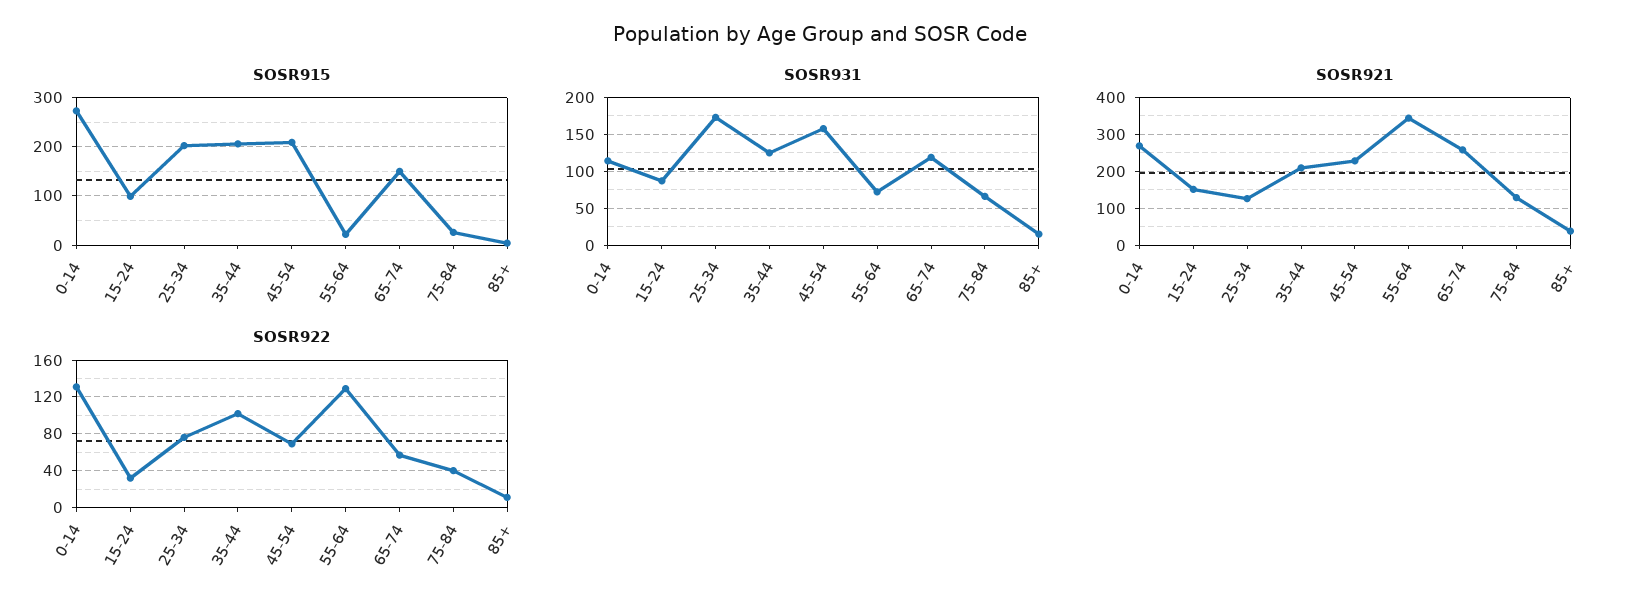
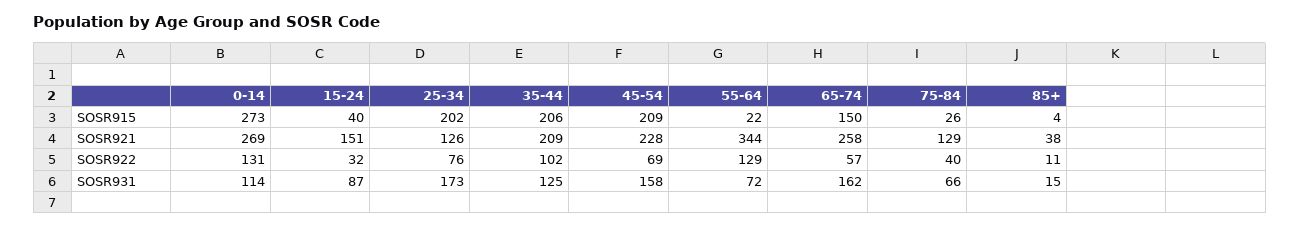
SOSR915, 15-24: 100 -> 40
SOSR931, 65-74: 120 -> 162

